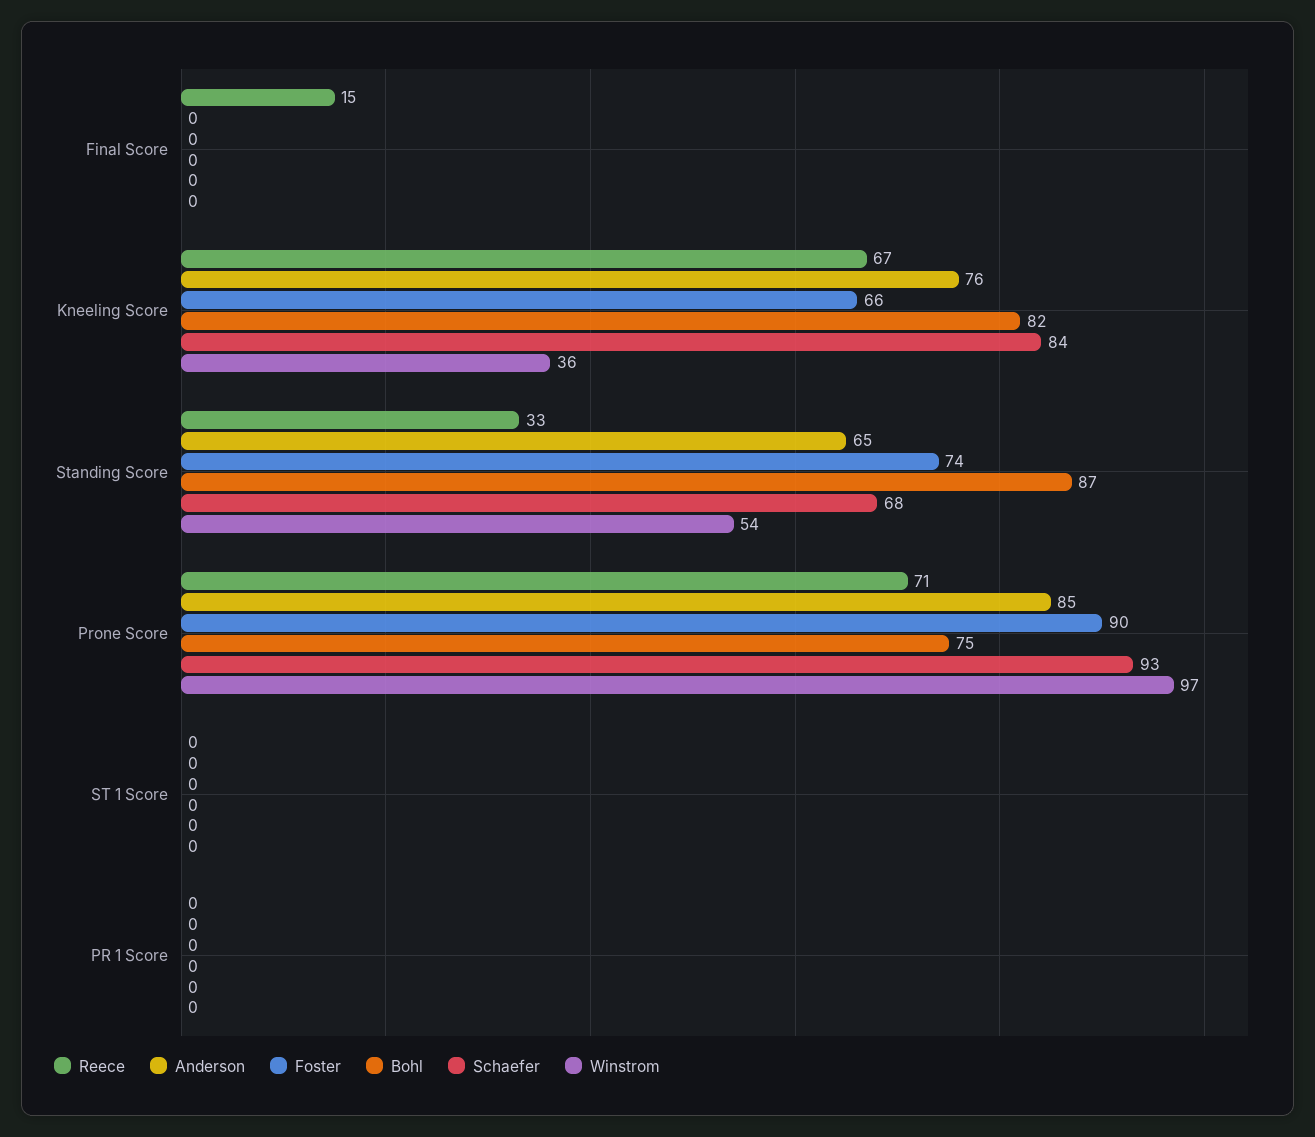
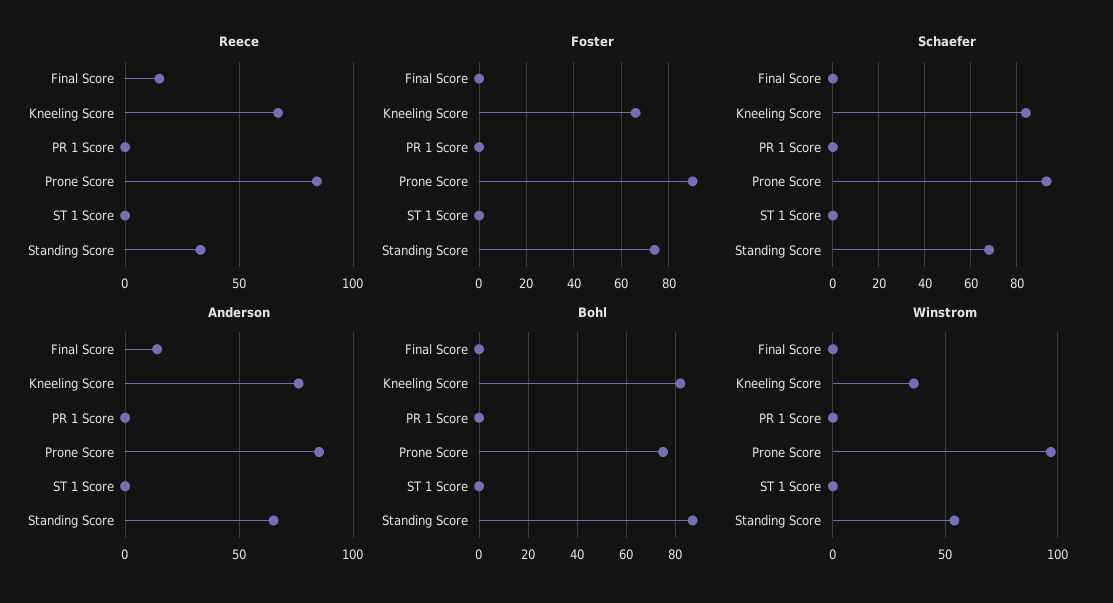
Anderson, Final Score: 0 -> 15
Reece, Prone Score: 71 -> 85

